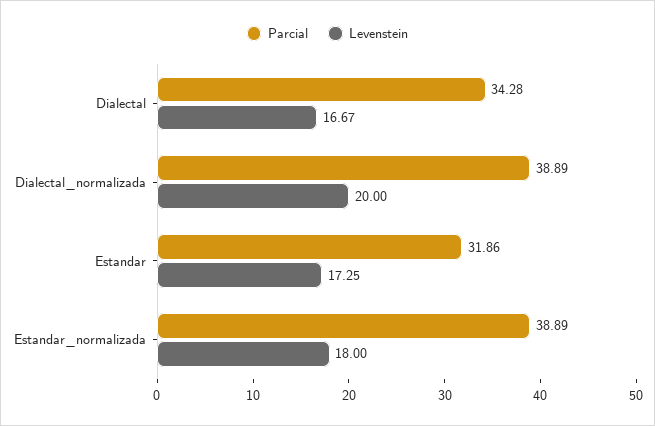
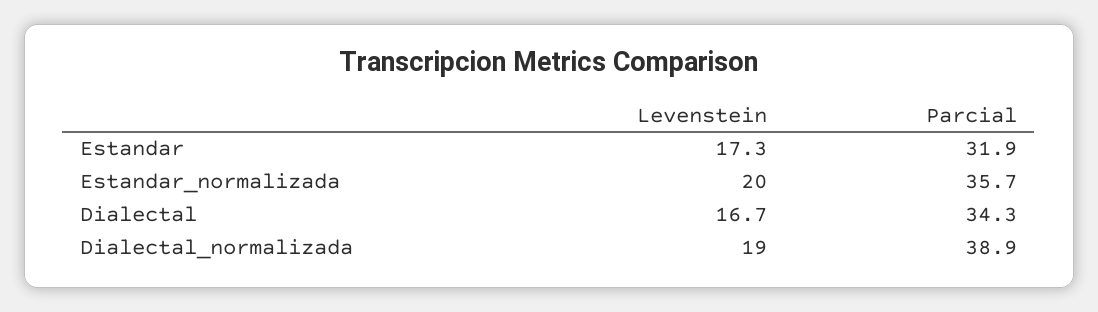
Levenstein, Dialectal_normalizada: 20 -> 19
Parcial, Estandar_normalizada: 38.89 -> 35.7
Levenstein, Estandar_normalizada: 18 -> 20

